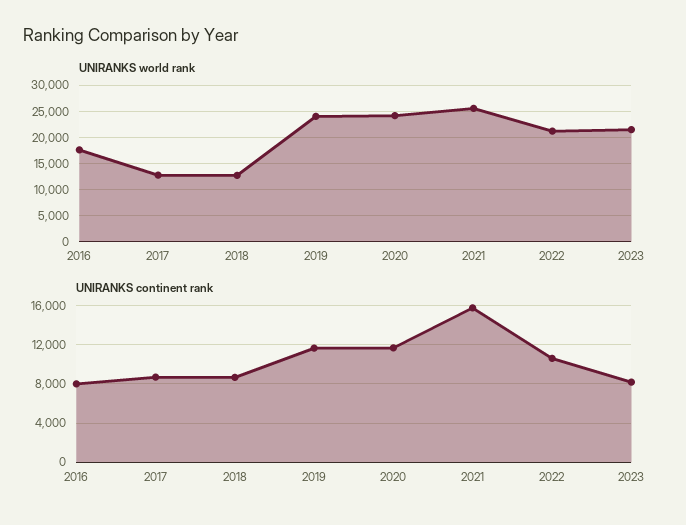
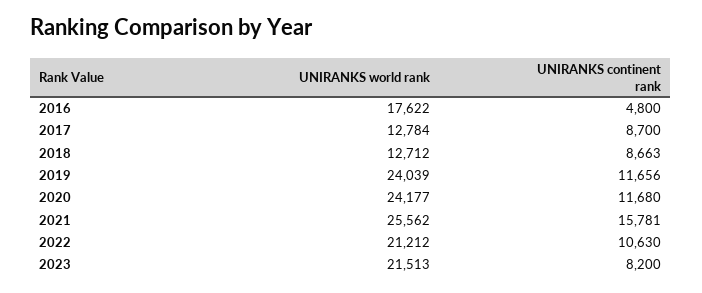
UNIRANKS continent rank, 2016: 8000 -> 4800

